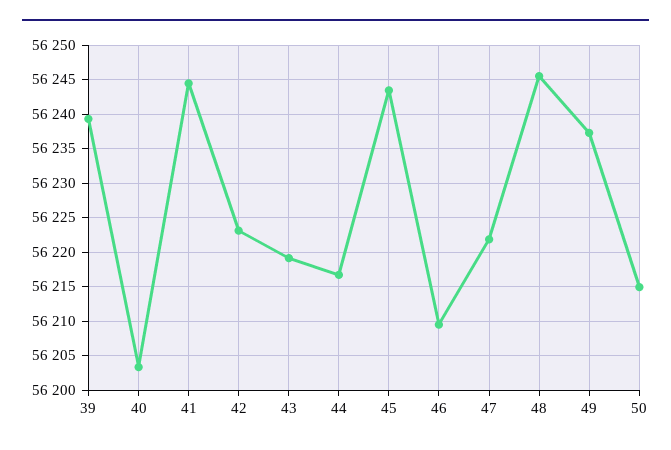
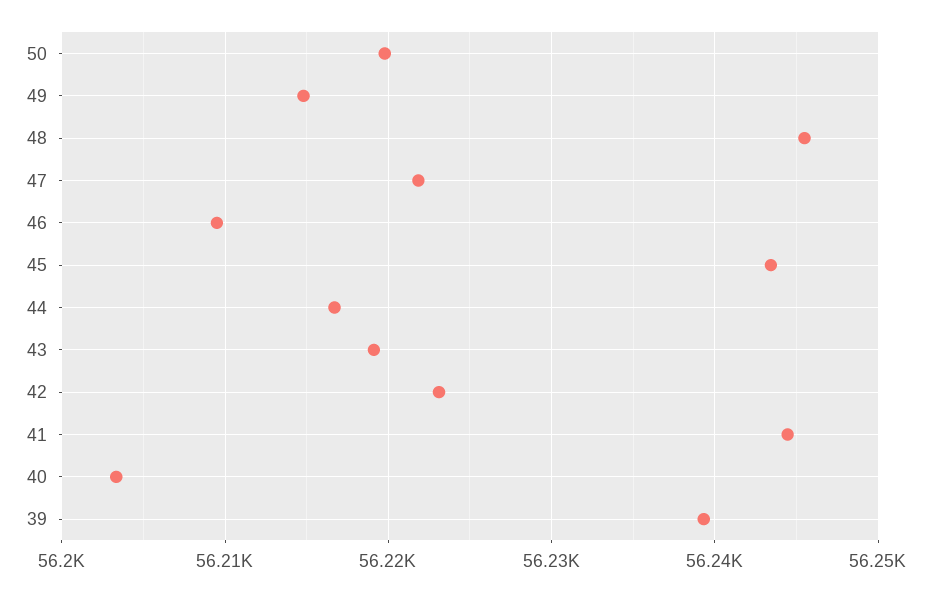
49: 56237 -> 56215
50: 56215 -> 56220

